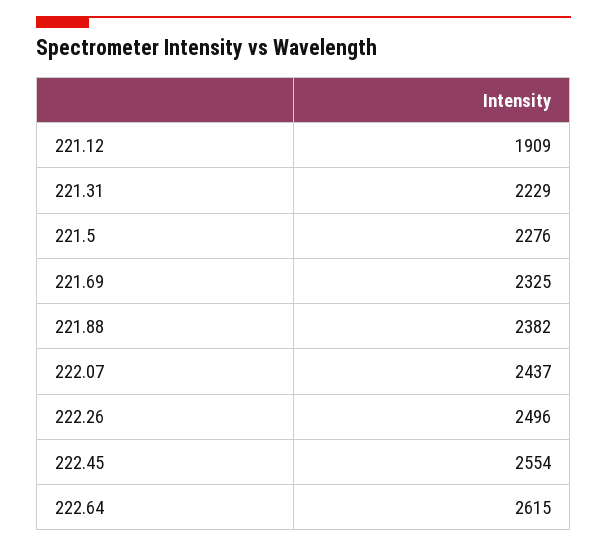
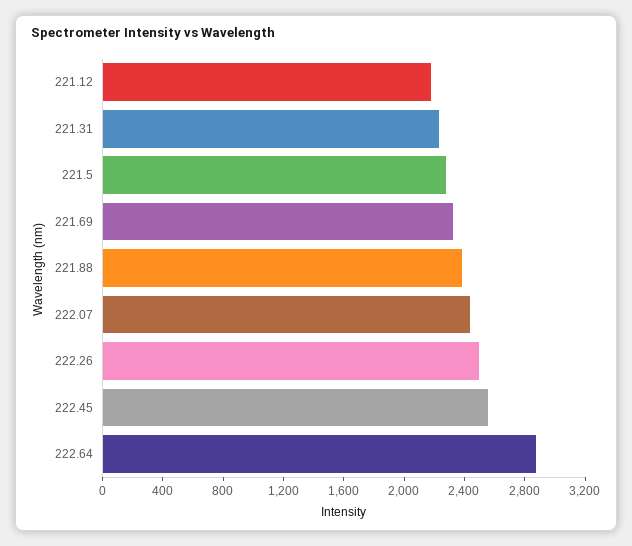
221.12: 1909 -> 2200
222.64: 2615 -> 2900

